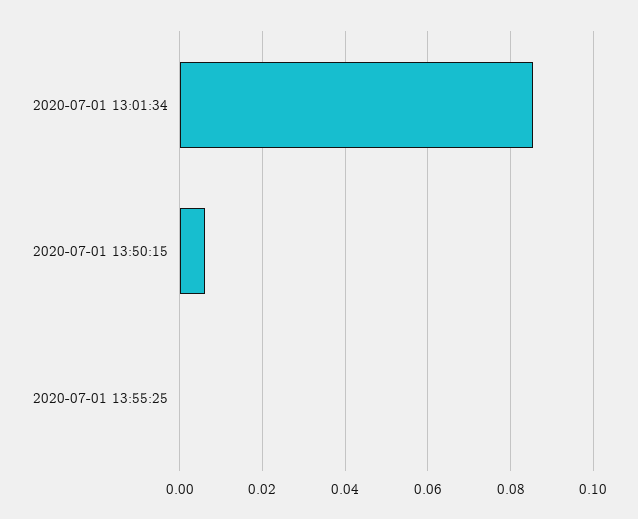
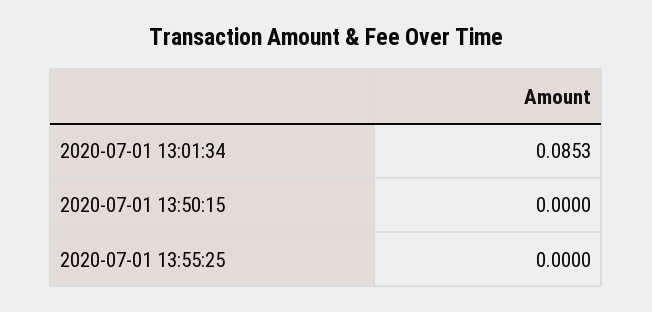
2020-07-01 13:50:15: 0.006 -> 0

